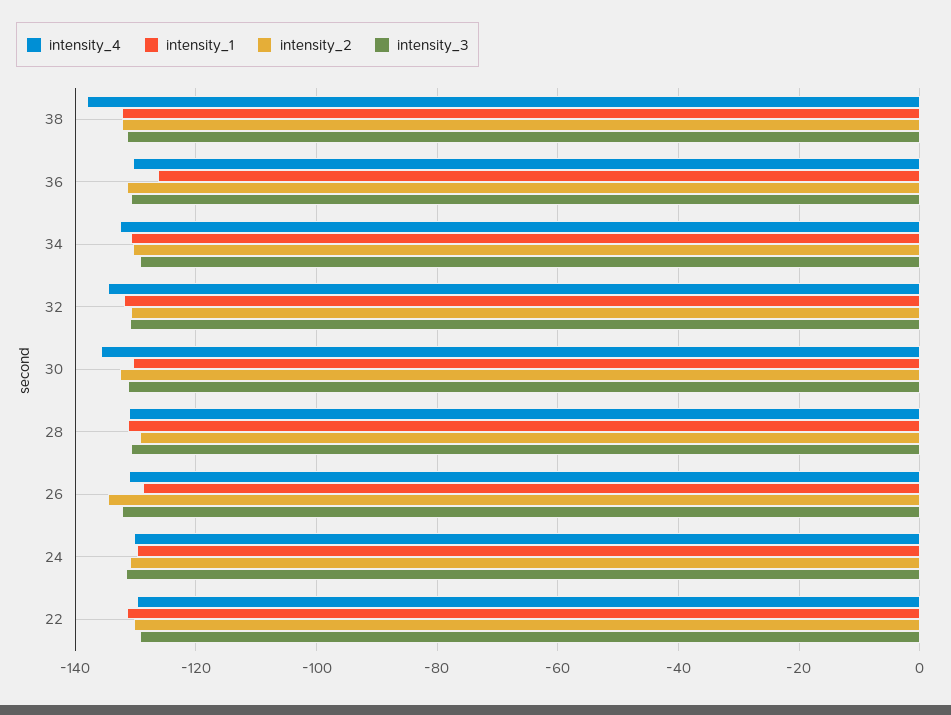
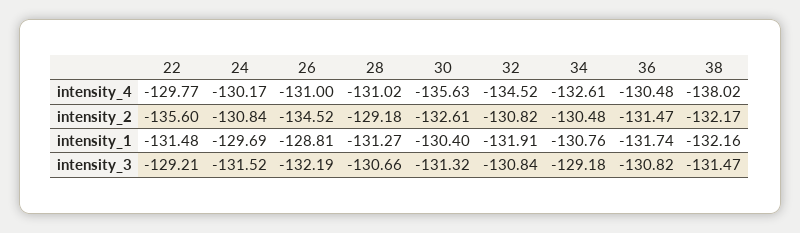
intensity_1, 36: -126 -> -131.74
intensity_2, 22: -130 -> -135.6

